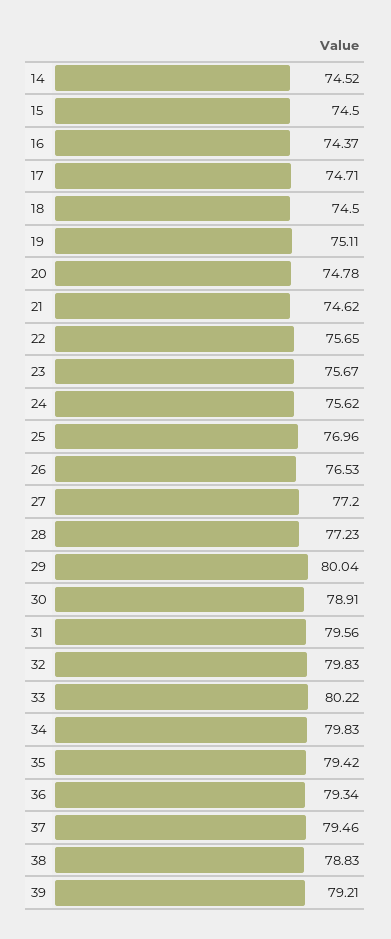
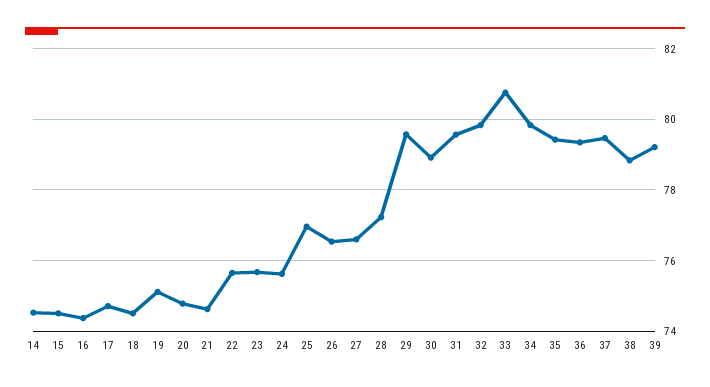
27: 77.2 -> 76.6
29: 80.04 -> 79.6
33: 80.22 -> 80.8

